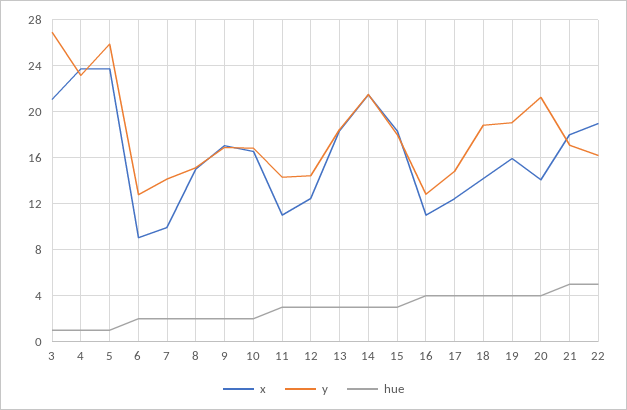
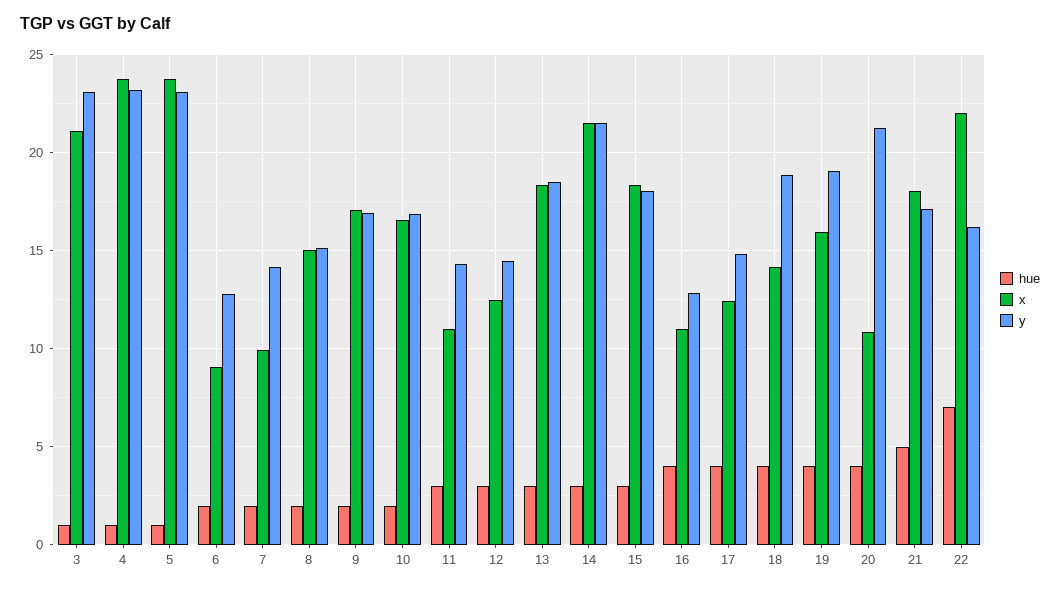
y, 3: 27 -> 23
y, 5: 26 -> 23
x, 20: 14 -> 11
x, 22: 19 -> 22
hue, 22: 5 -> 7

